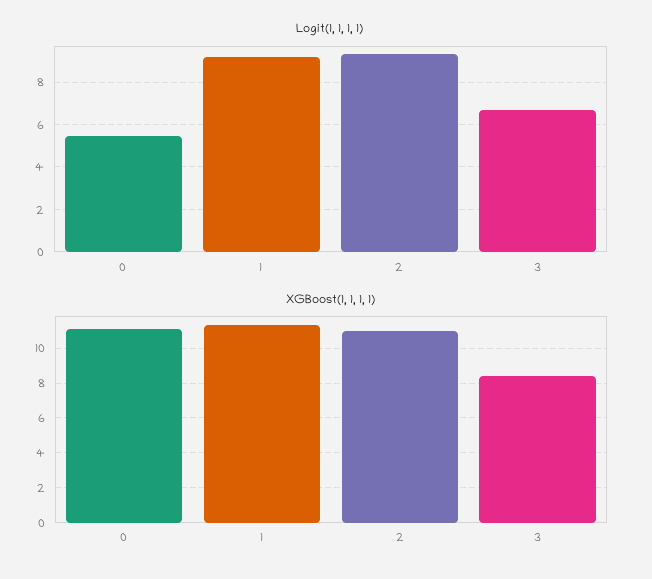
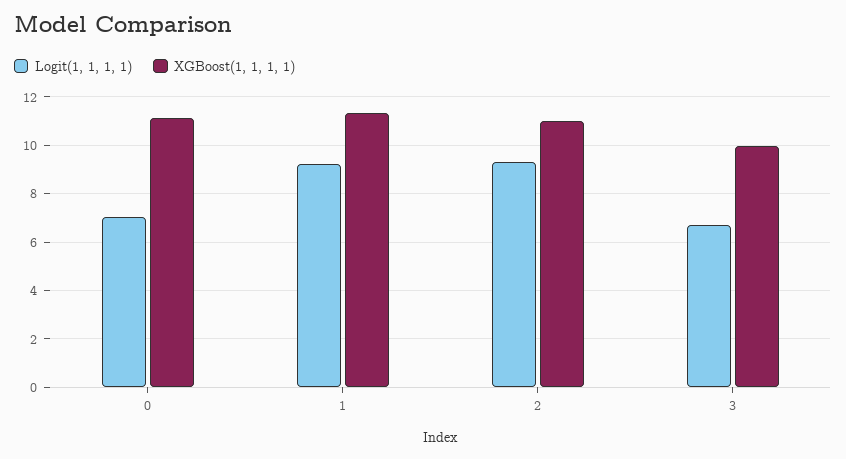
Logit(1, 1, 1, 1), 0: 5.5 -> 7
XGBoost(1, 1, 1, 1), 3: 8.5 -> 10

